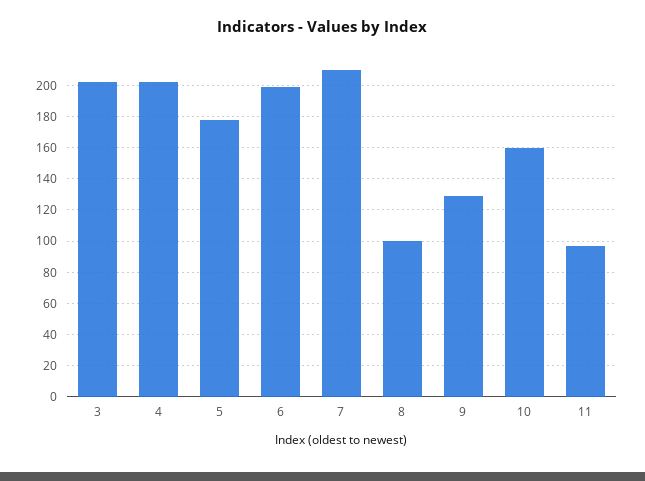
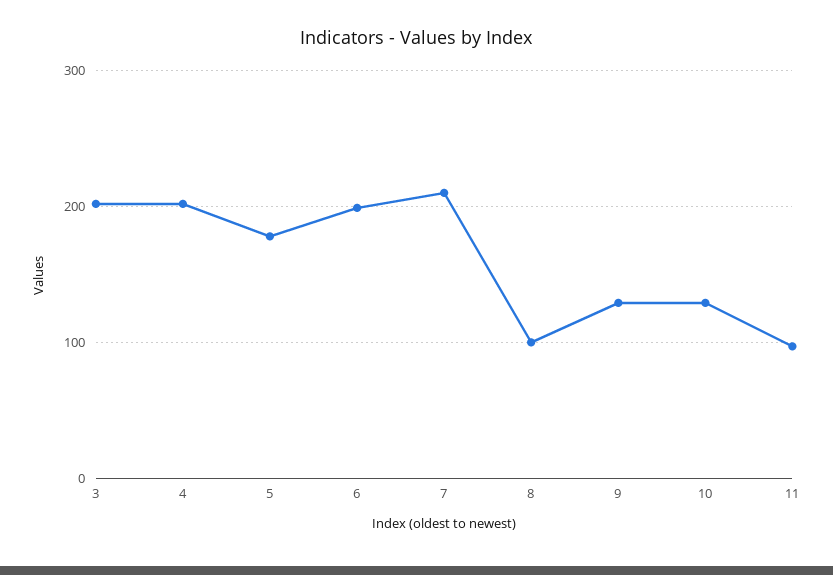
10: 160 -> 130

